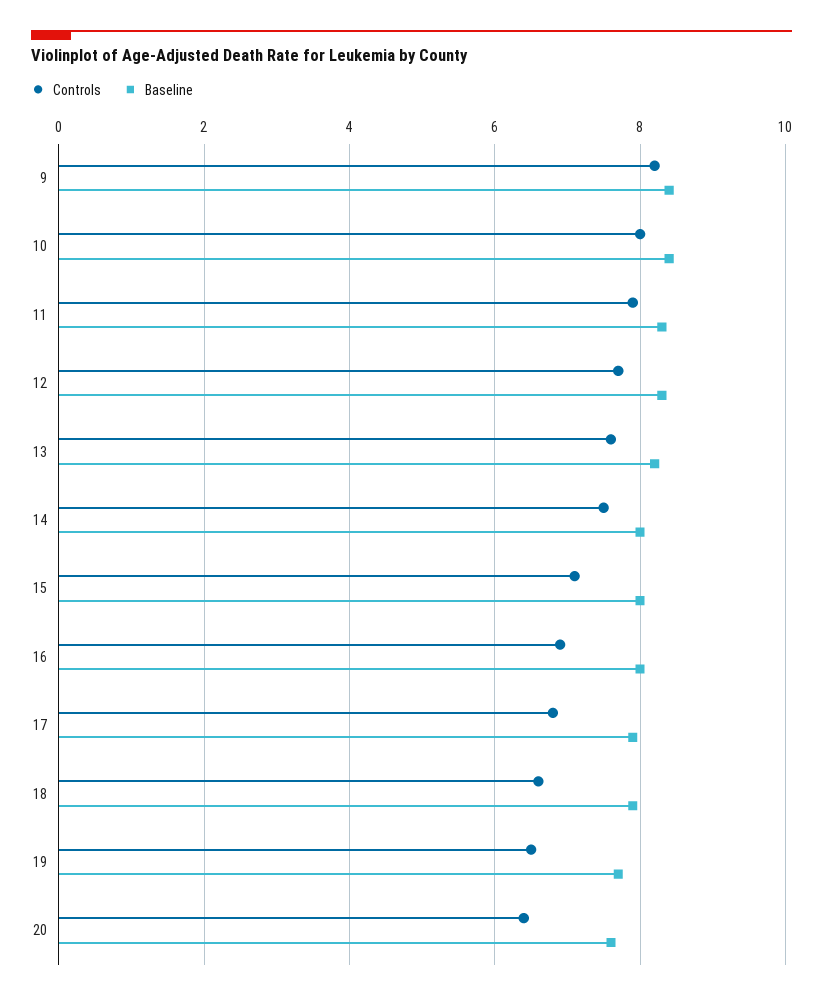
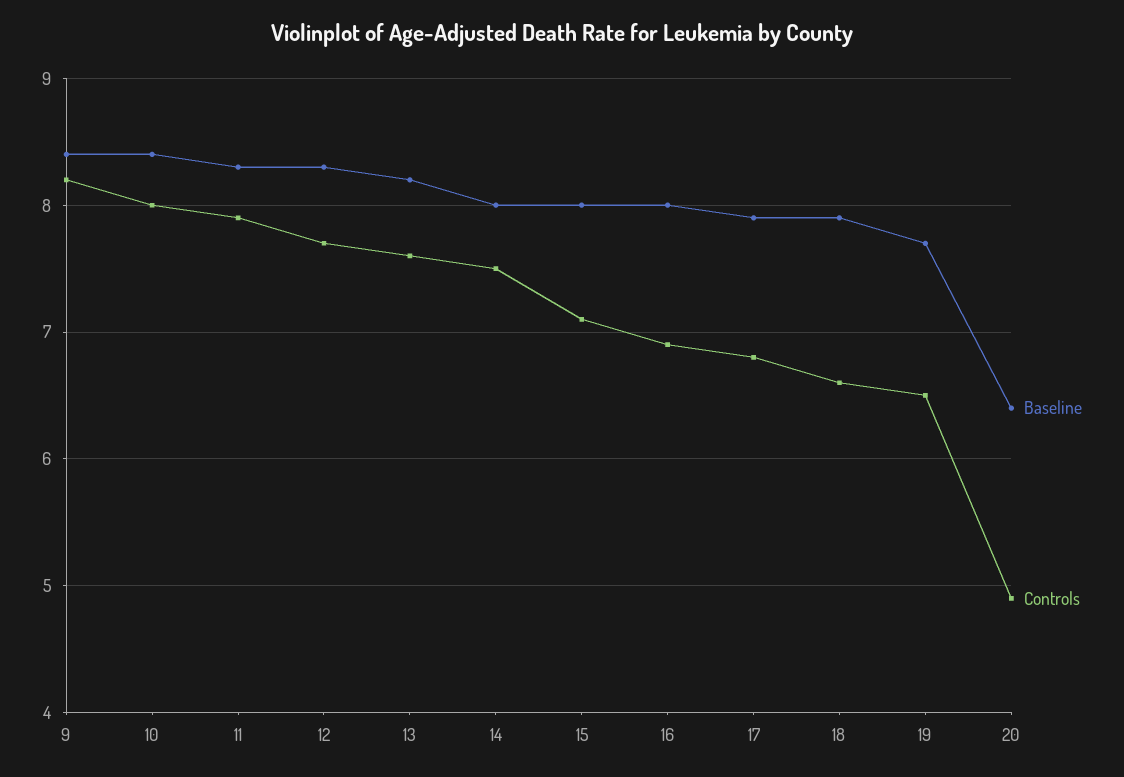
Controls, 20: 6.5 -> 4.9
Baseline, 20: 7.5 -> 6.4

